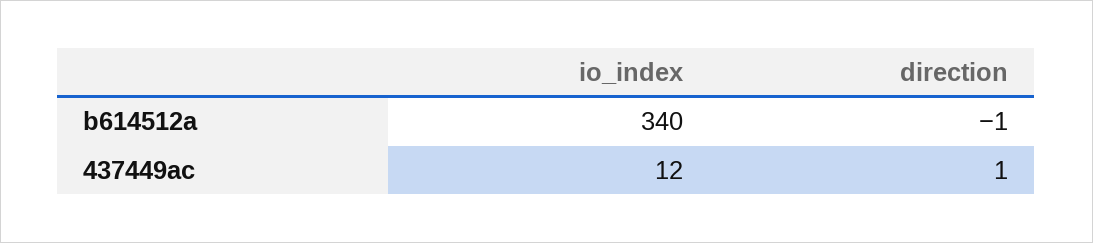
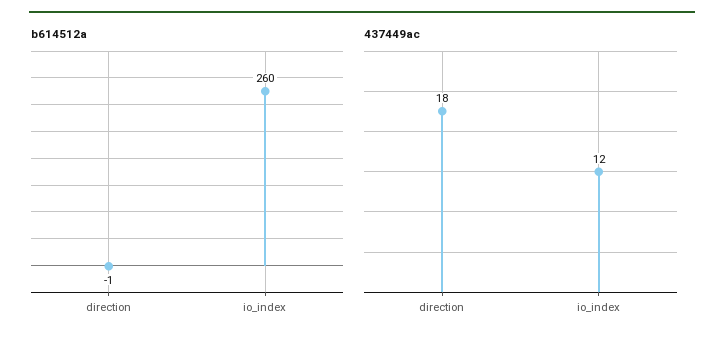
b614512a, io_index: 340 -> 260
437449ac, direction: 1 -> 18

